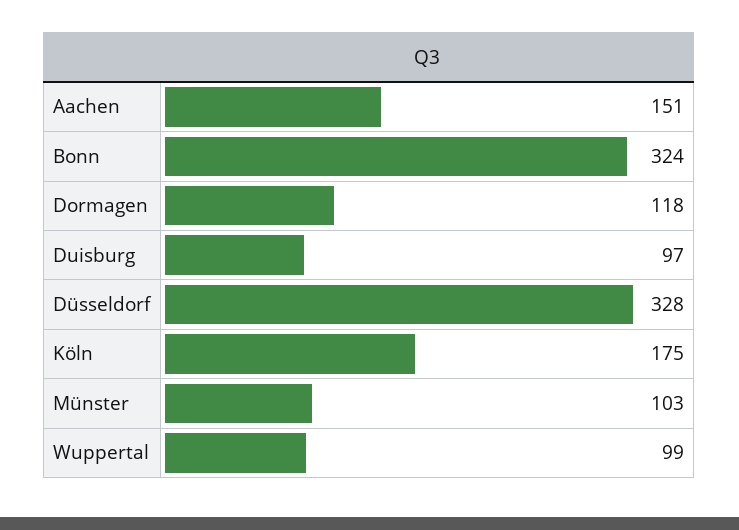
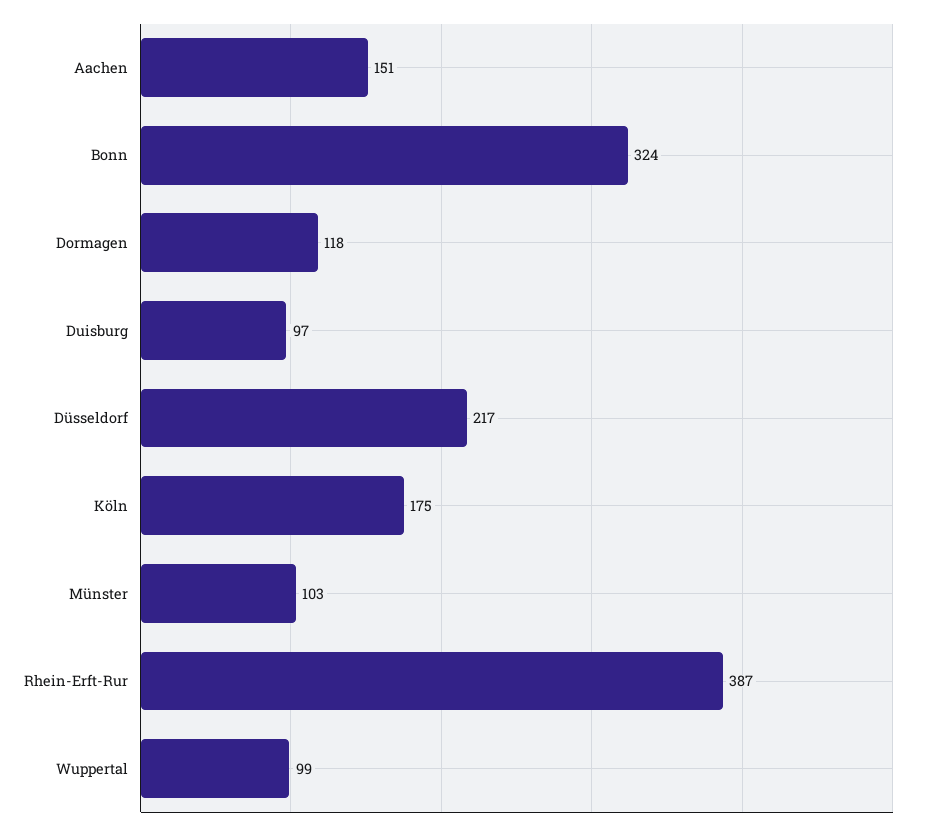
Düsseldorf: 328 -> 217
Rhein-Erft-Rur: none -> 387

